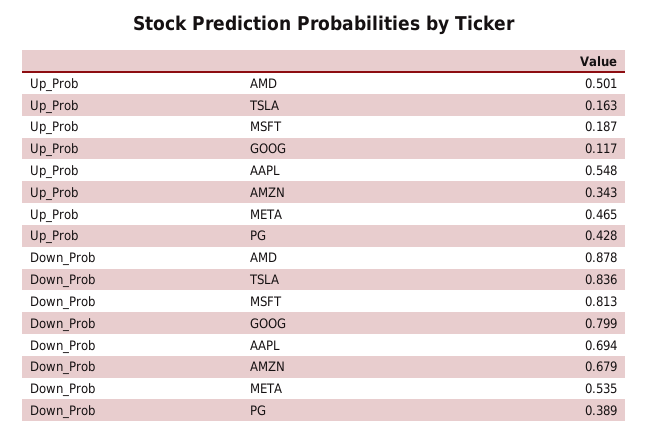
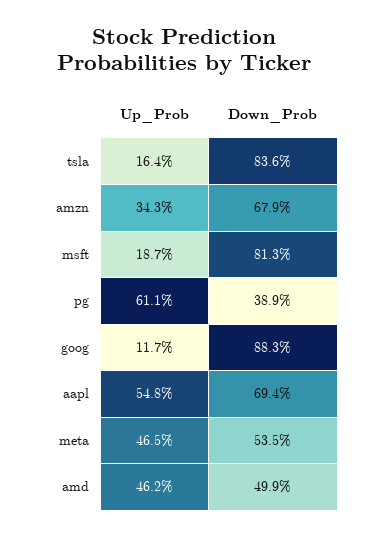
Up_Prob, AMD: 0.501 -> 0.462
Up_Prob, TSLA: 0.163 -> 0.164
Up_Prob, PG: 0.428 -> 0.611
Down_Prob, AMD: 0.878 -> 0.499
Down_Prob, GOOG: 0.799 -> 0.883

